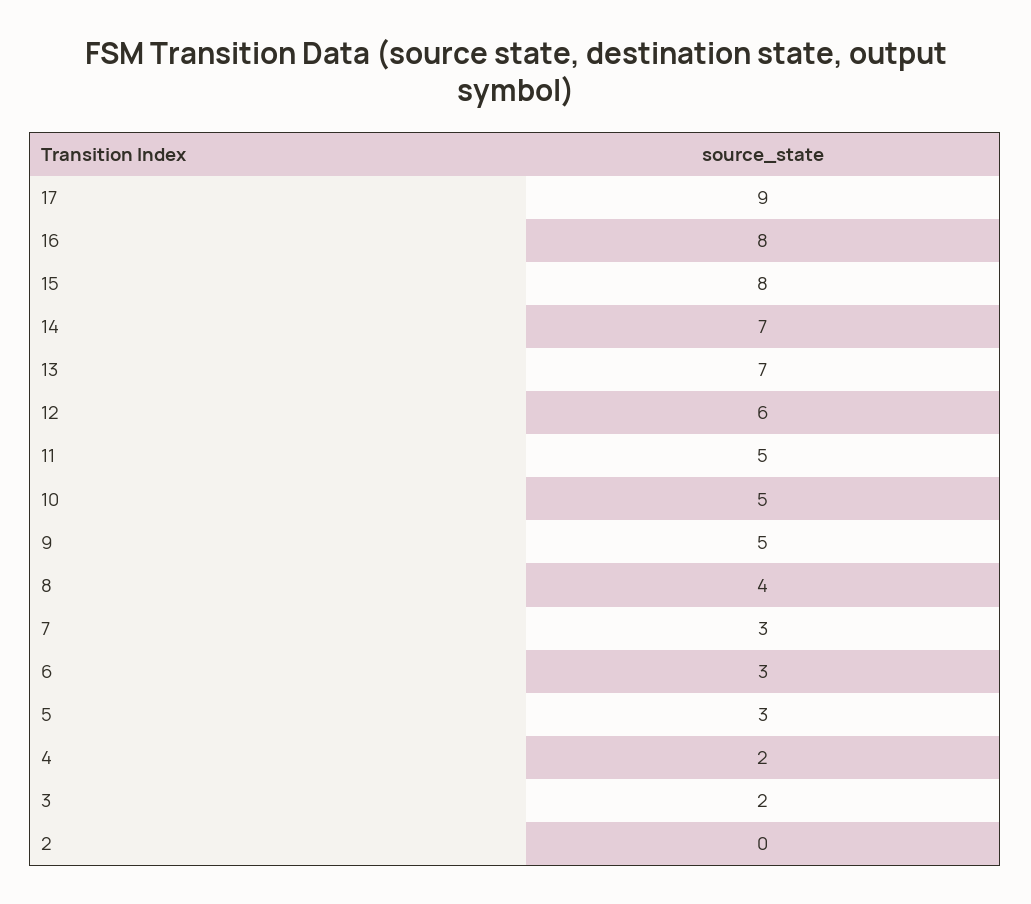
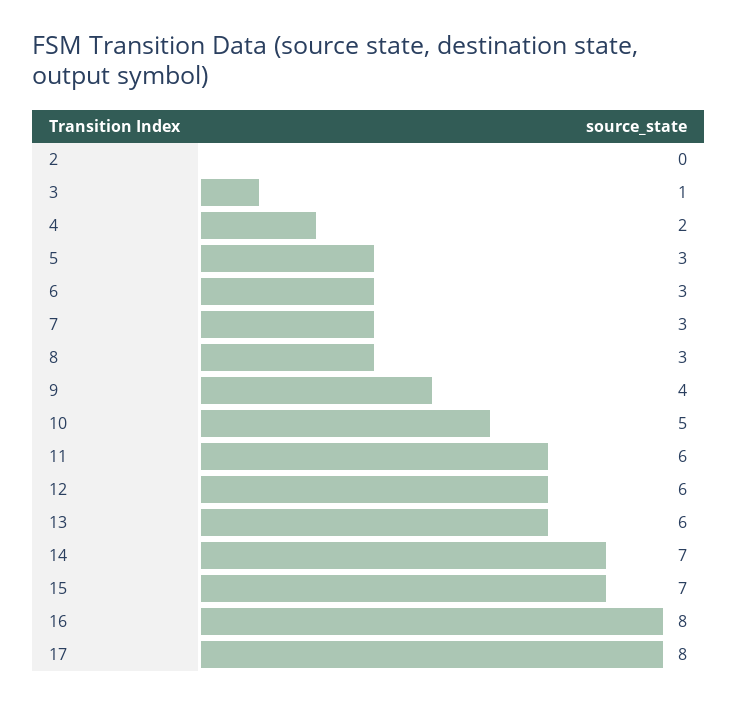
17: 9 -> 8
15: 8 -> 7
13: 7 -> 6
11: 5 -> 6
9: 5 -> 4
8: 4 -> 3
3: 2 -> 1

